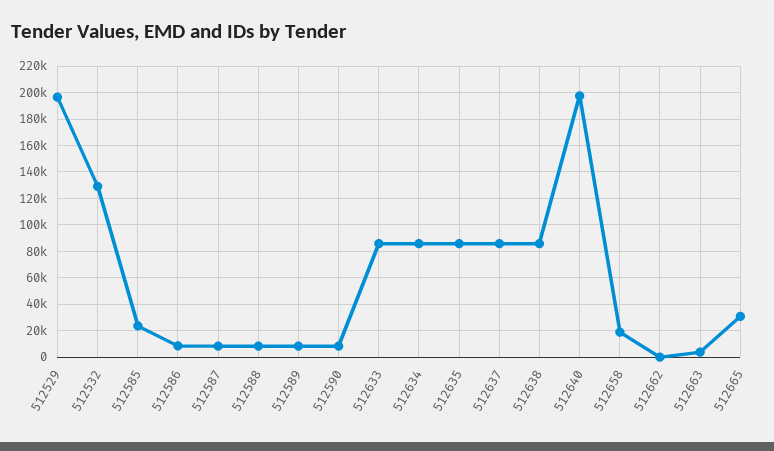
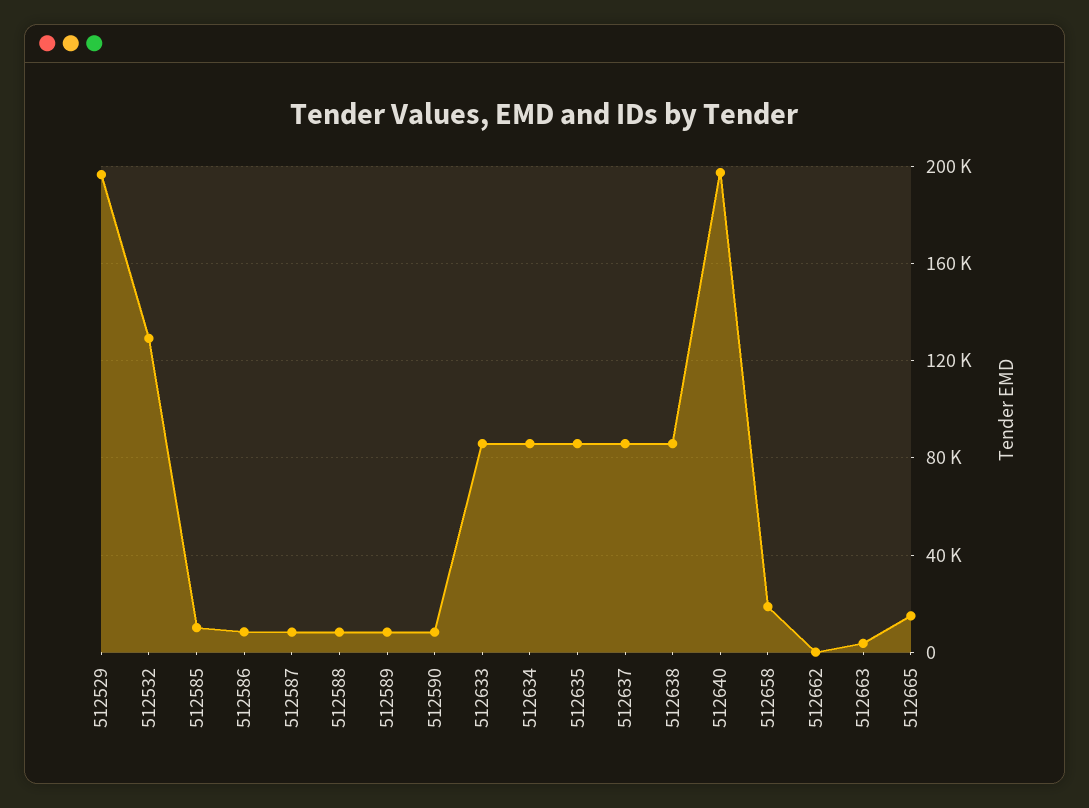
512585: 25000 -> 10000
512665: 30000 -> 15000

